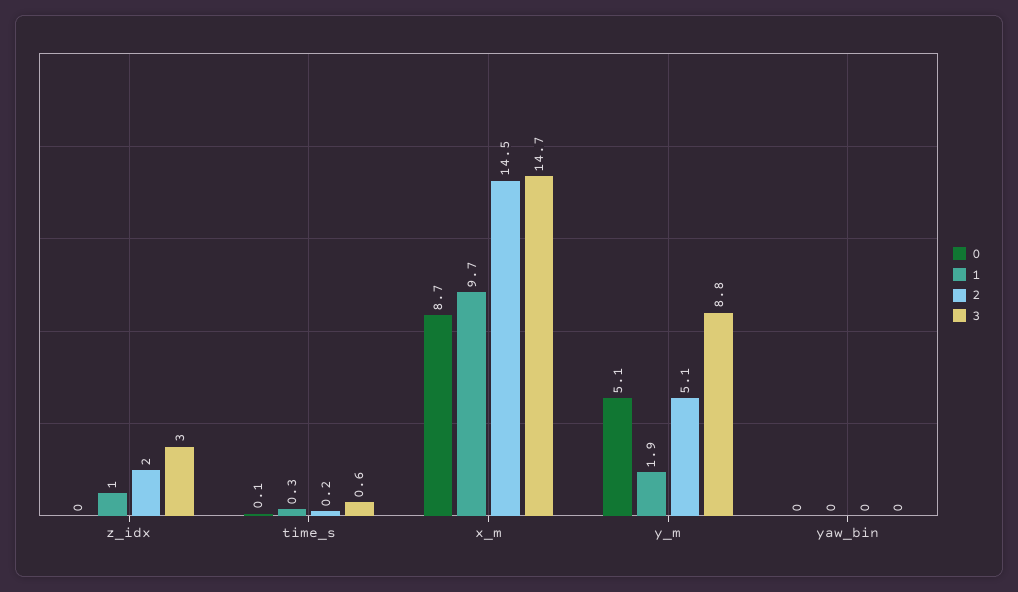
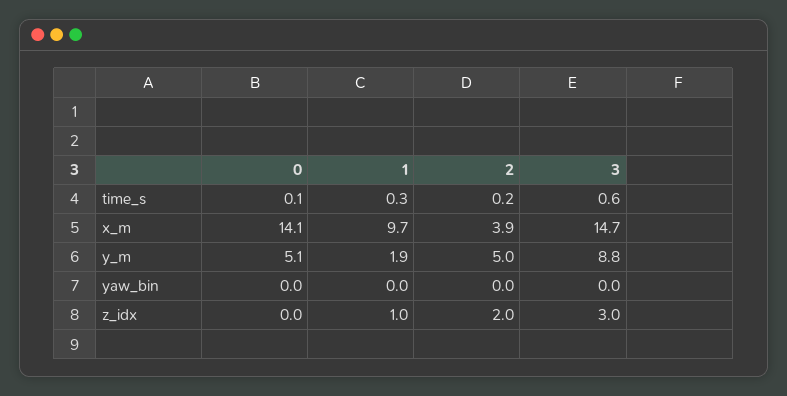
0, x_m: 8.7 -> 14.1
2, x_m: 14.5 -> 3.9
2, y_m: 5.1 -> 5

